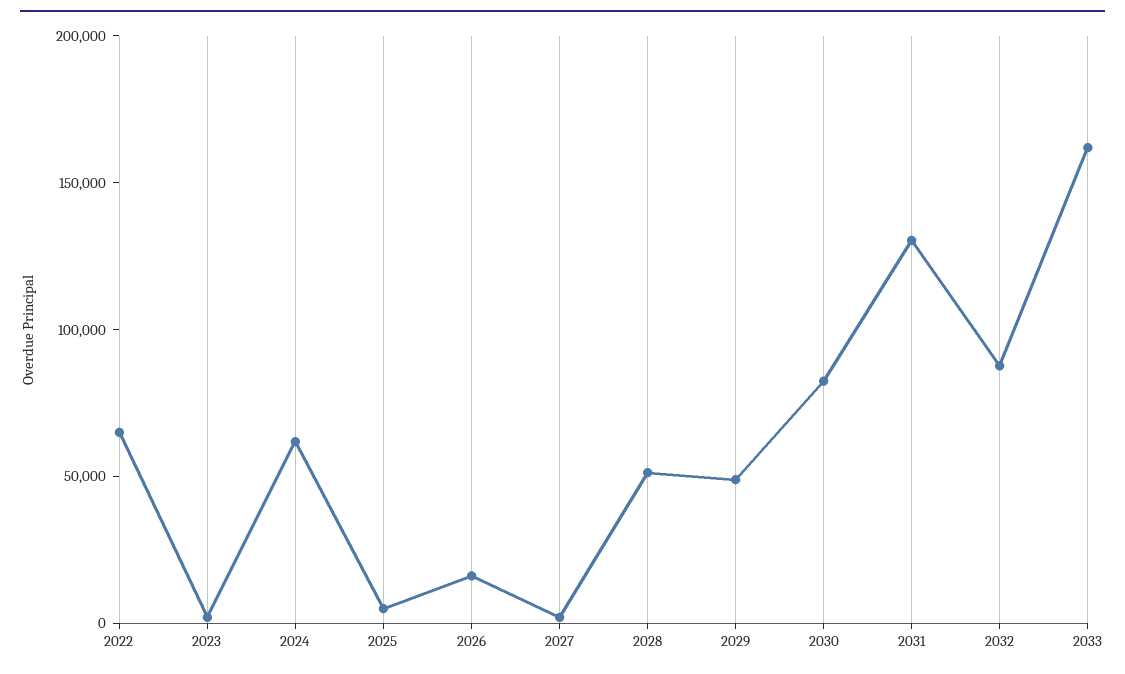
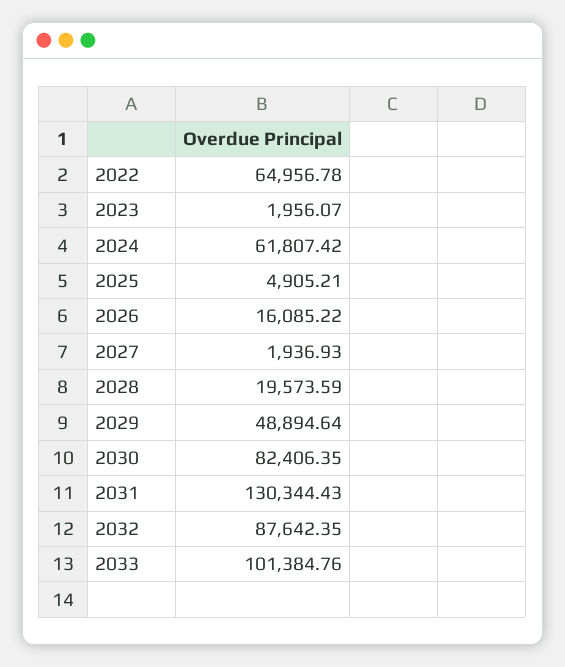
2028: 50000 -> 19573.59
2033: 160000 -> 101384.76

